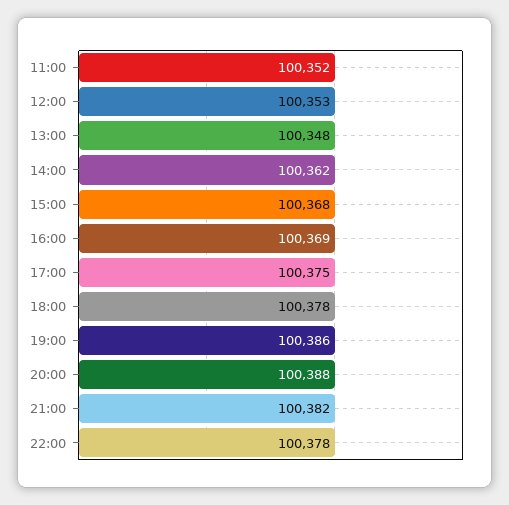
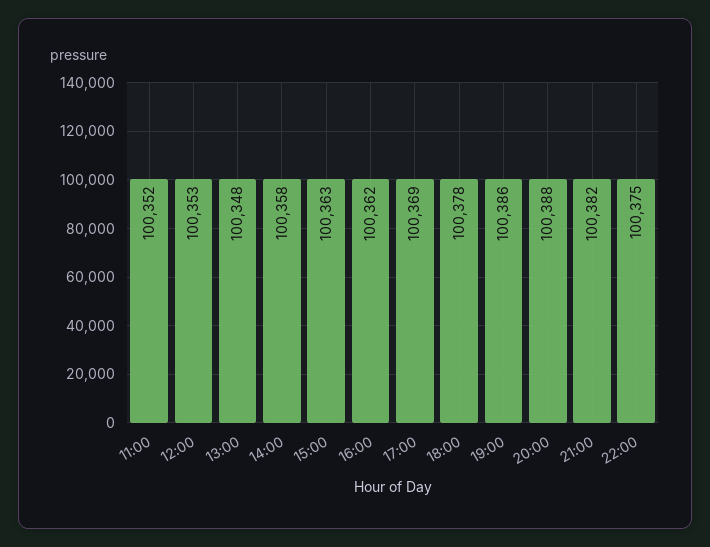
14:00: 100362 -> 100358
15:00: 100368 -> 100363
16:00: 100369 -> 100362
17:00: 100375 -> 100369
22:00: 100378 -> 100375

